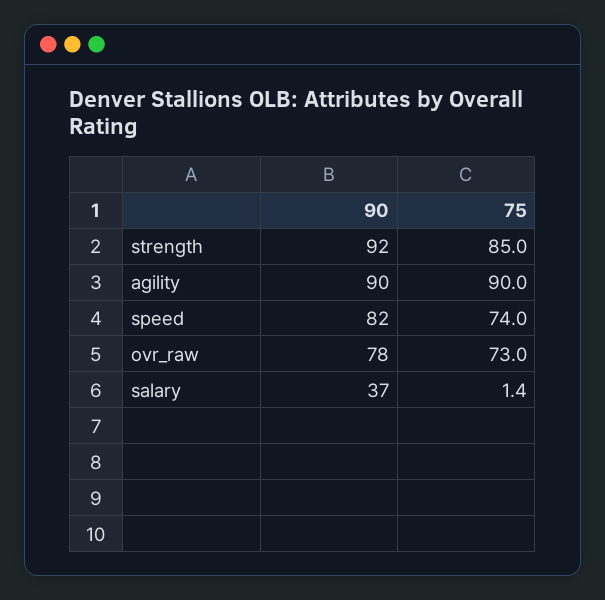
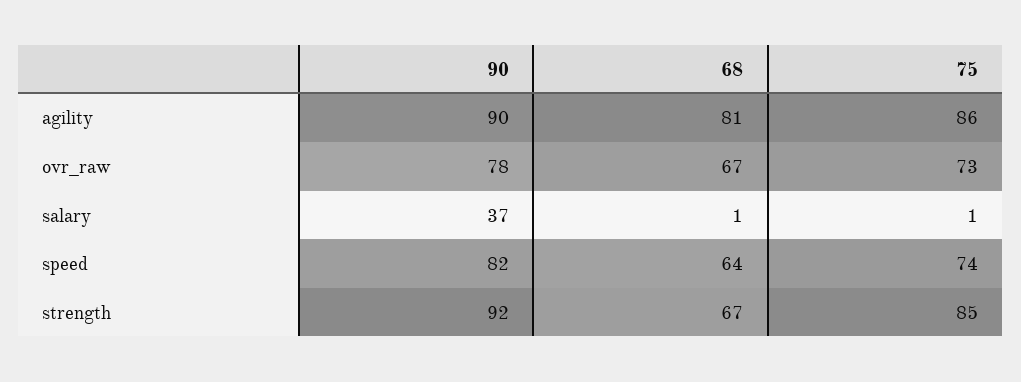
75, agility: 90 -> 86
68, agility: none -> 81
68, ovr_raw: none -> 67
68, salary: none -> 1
68, speed: none -> 64
68, strength: none -> 67

